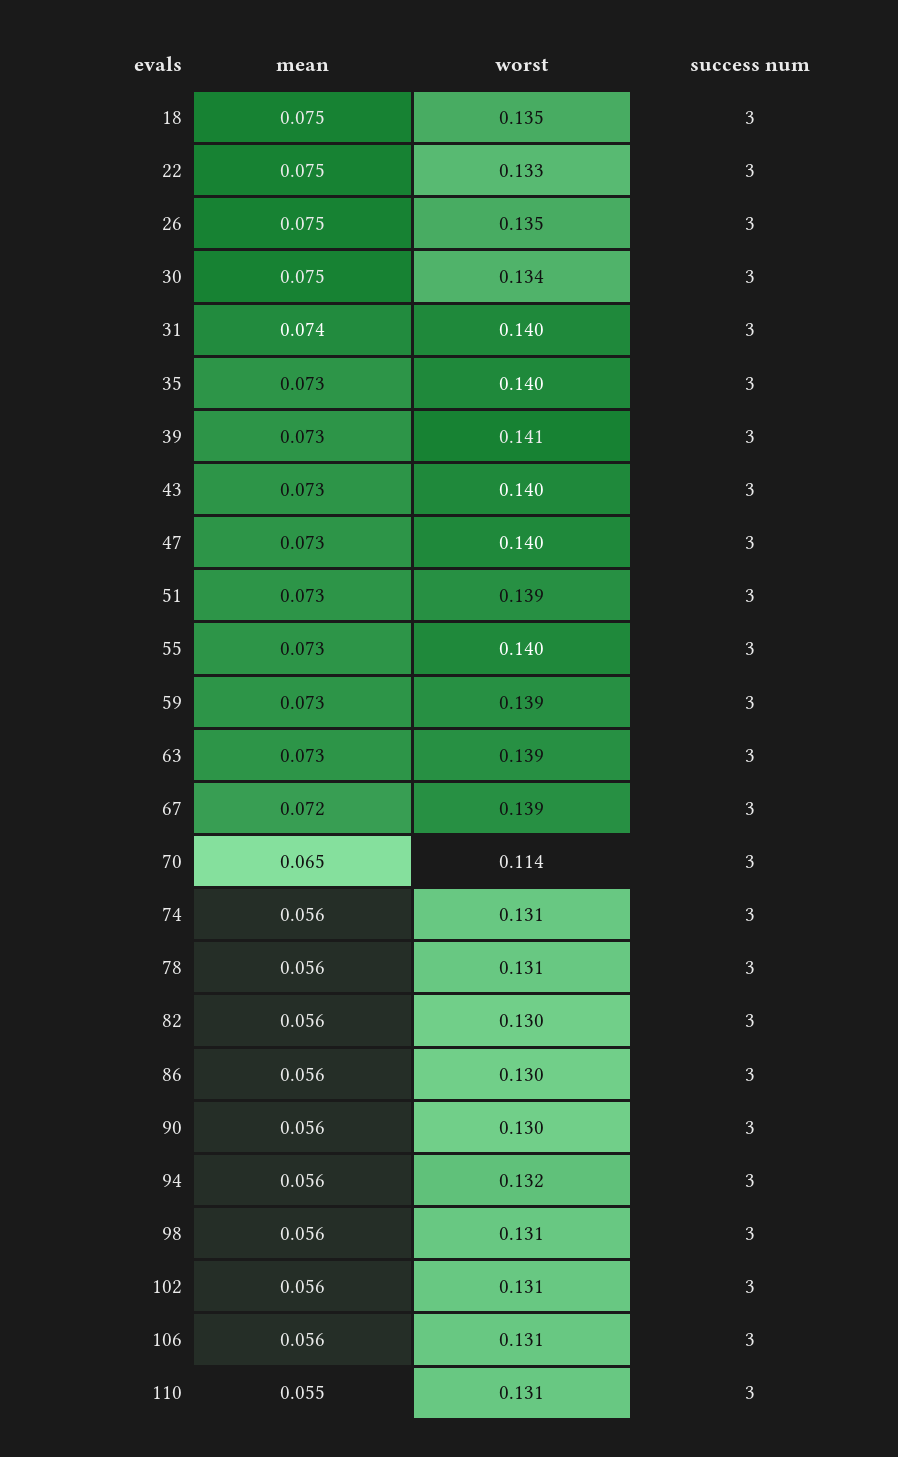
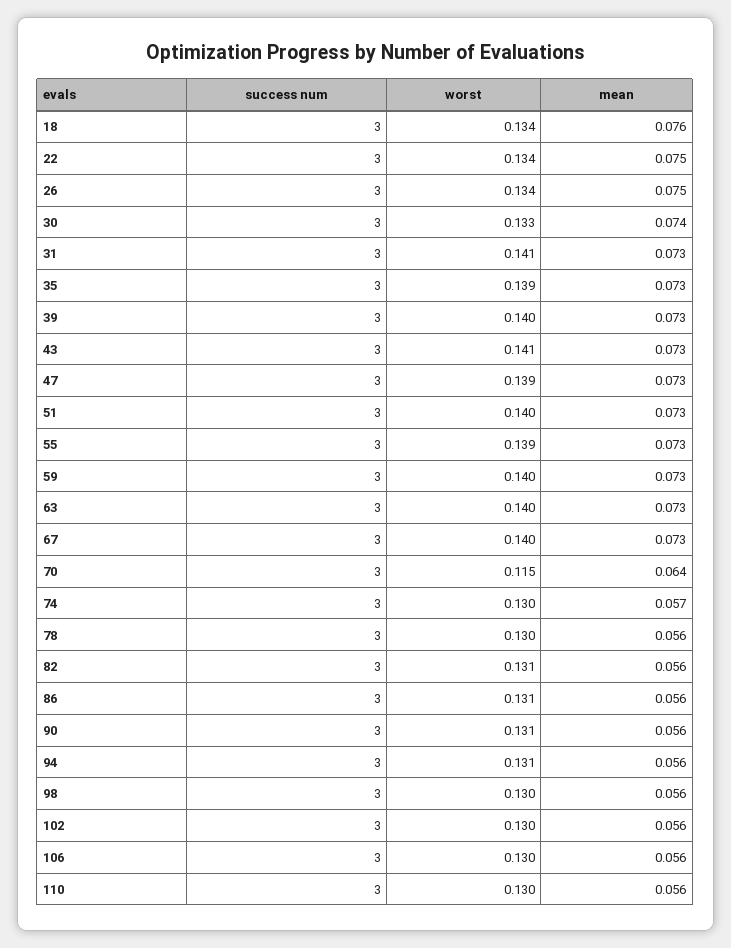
mean, 18: 0.075 -> 0.076
worst, 18: 0.135 -> 0.134
worst, 22: 0.133 -> 0.134
worst, 26: 0.135 -> 0.134
mean, 30: 0.075 -> 0.074
worst, 30: 0.134 -> 0.133
mean, 31: 0.074 -> 0.073
worst, 31: 0.14 -> 0.141
worst, 35: 0.14 -> 0.139
worst, 39: 0.141 -> 0.14
worst, 43: 0.14 -> 0.141
worst, 47: 0.14 -> 0.139
worst, 51: 0.139 -> 0.14
worst, 55: 0.14 -> 0.139
worst, 59: 0.139 -> 0.14
worst, 63: 0.139 -> 0.14
mean, 67: 0.072 -> 0.073
worst, 67: 0.139 -> 0.14
mean, 70: 0.065 -> 0.064
worst, 70: 0.114 -> 0.115
mean, 74: 0.056 -> 0.057
worst, 74: 0.131 -> 0.13
worst, 78: 0.131 -> 0.13
worst, 82: 0.13 -> 0.131
worst, 86: 0.13 -> 0.131
worst, 90: 0.13 -> 0.131
worst, 94: 0.132 -> 0.131
worst, 98: 0.131 -> 0.13
worst, 102: 0.131 -> 0.13
worst, 106: 0.131 -> 0.13
mean, 110: 0.055 -> 0.056
worst, 110: 0.131 -> 0.13

